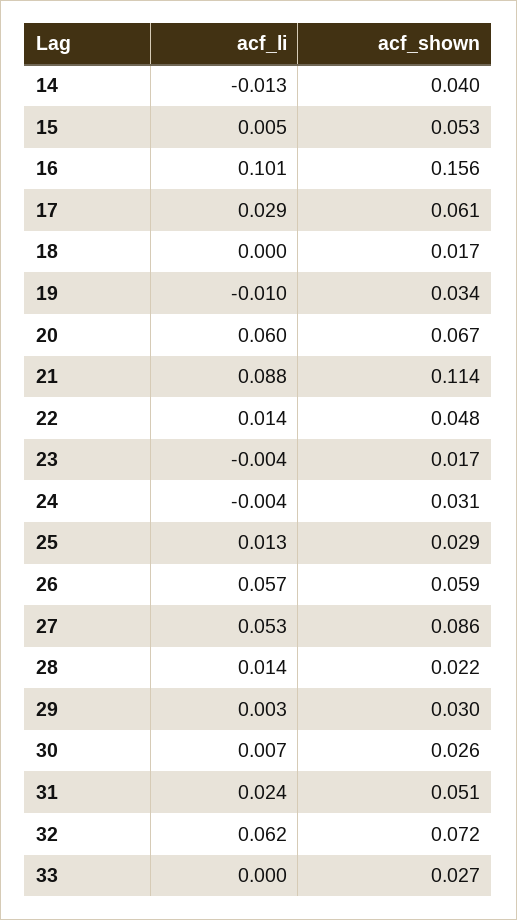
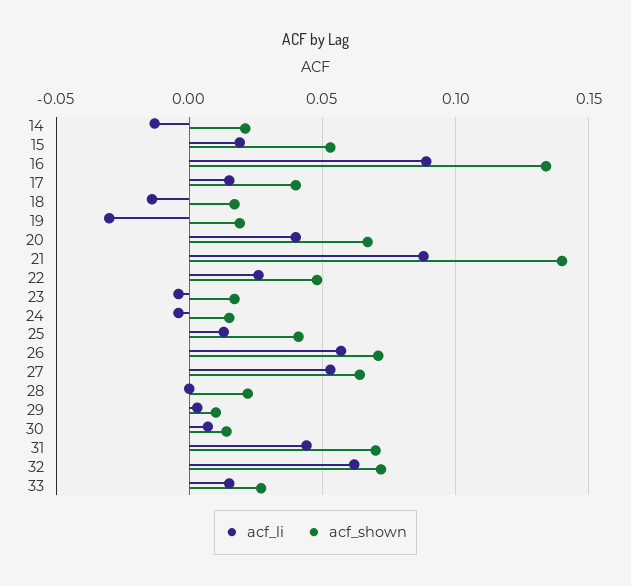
acf_shown, 14: 0.04 -> 0.02
acf_li, 15: 0.005 -> 0.02
acf_li, 16: 0.101 -> 0.09
acf_shown, 16: 0.156 -> 0.135
acf_li, 17: 0.029 -> 0.015
acf_shown, 17: 0.061 -> 0.04
acf_li, 18: 0 -> -0.015
acf_li, 19: -0.01 -> -0.03
acf_shown, 19: 0.034 -> 0.02
acf_li, 20: 0.06 -> 0.04
acf_shown, 21: 0.114 -> 0.14
acf_li, 22: 0.014 -> 0.025
acf_shown, 24: 0.031 -> 0.015
acf_shown, 25: 0.029 -> 0.04
acf_shown, 26: 0.059 -> 0.07
acf_shown, 27: 0.086 -> 0.065
acf_li, 28: 0.014 -> 0
acf_shown, 29: 0.03 -> 0.01
acf_shown, 30: 0.026 -> 0.015
acf_li, 31: 0.024 -> 0.045
acf_shown, 31: 0.051 -> 0.07
acf_li, 33: 0 -> 0.015

